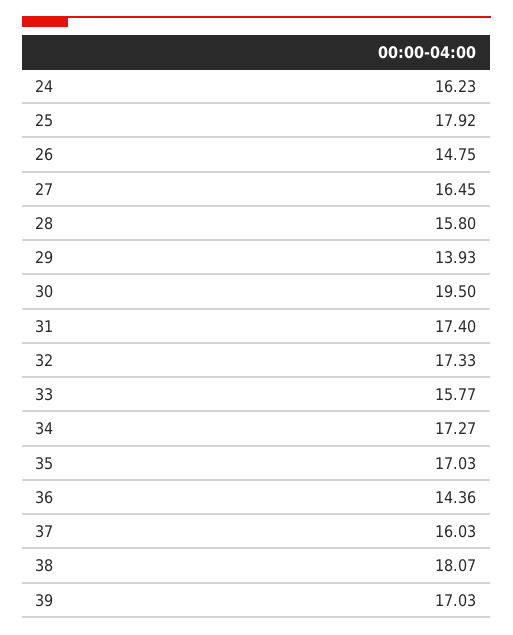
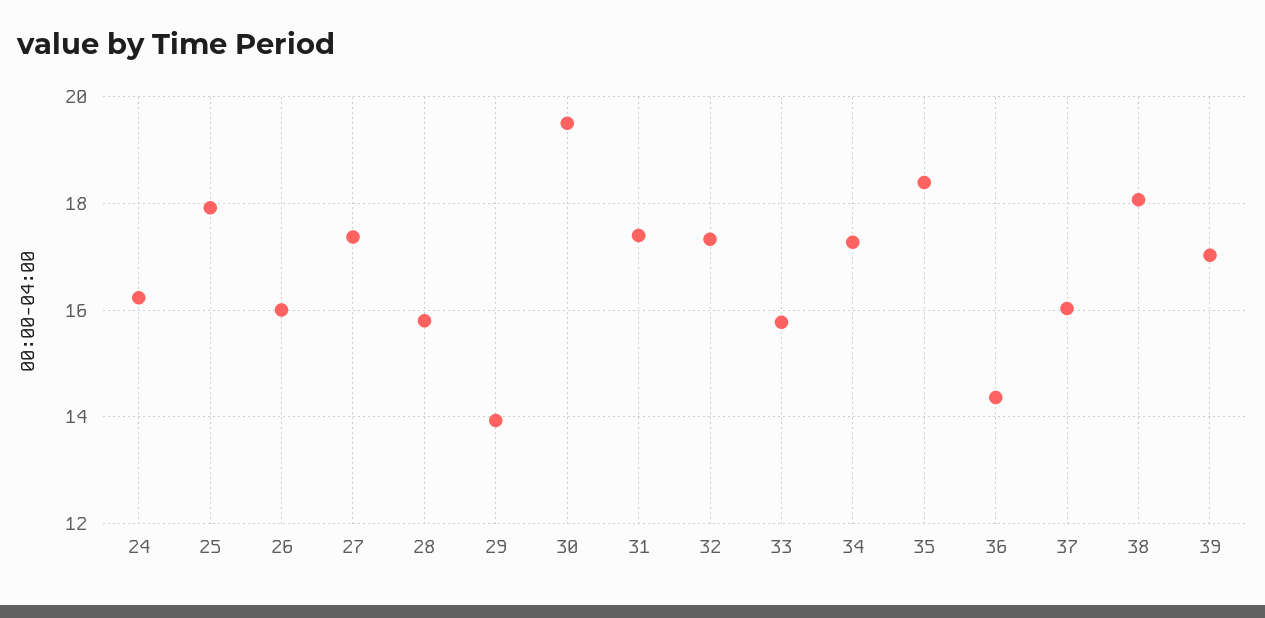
26: 14.75 -> 16
27: 16.45 -> 17.4
35: 17.03 -> 18.4

